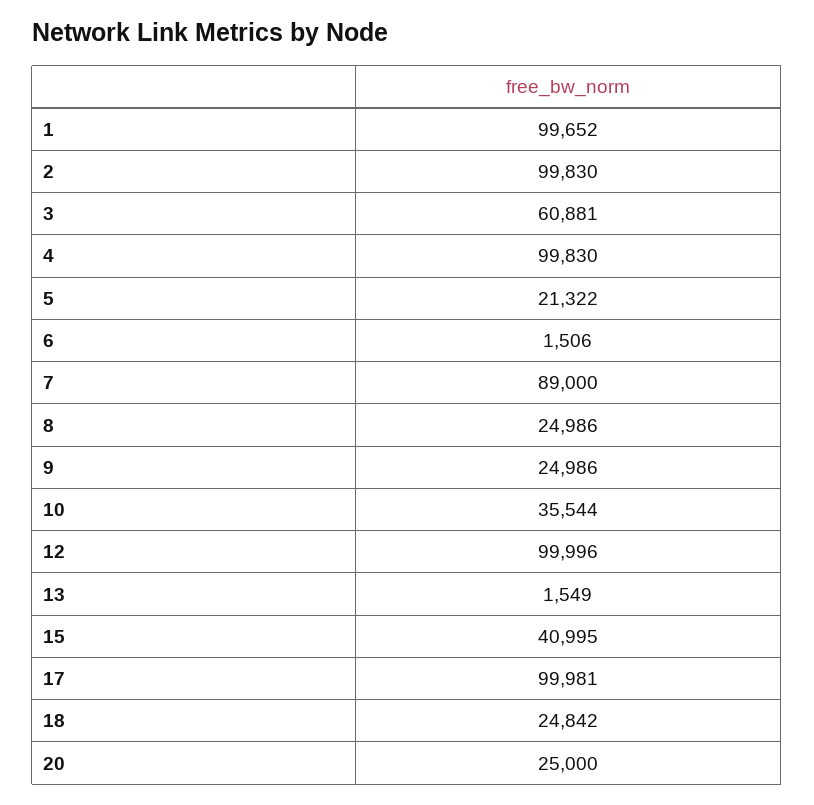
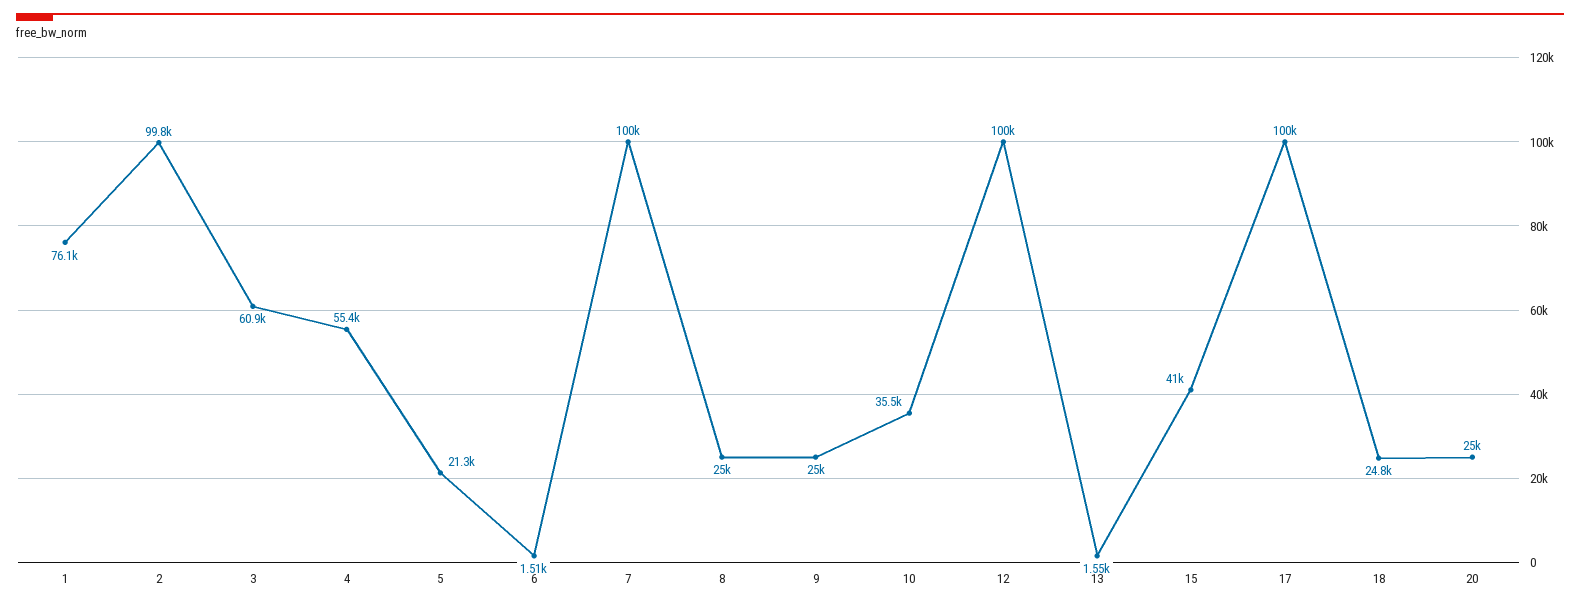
1: 99652 -> 76100
4: 99830 -> 55400
7: 89000 -> 100000

